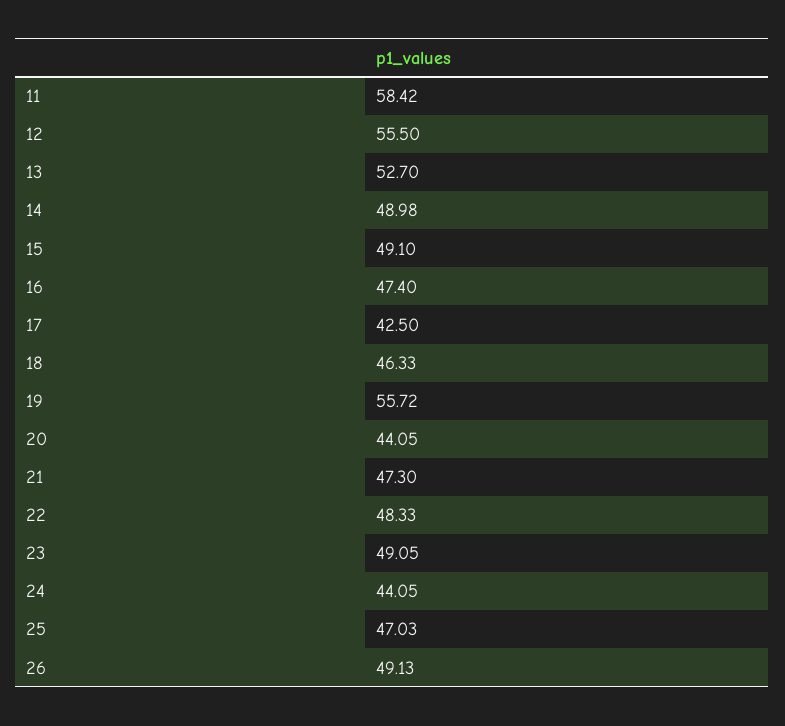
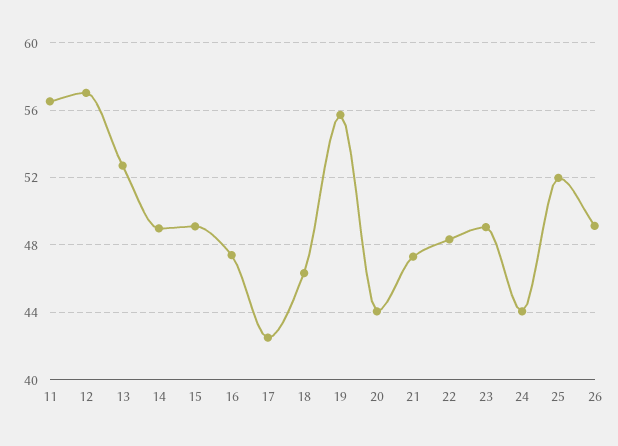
11: 58.42 -> 56.5
12: 55.5 -> 57
25: 47.03 -> 52

